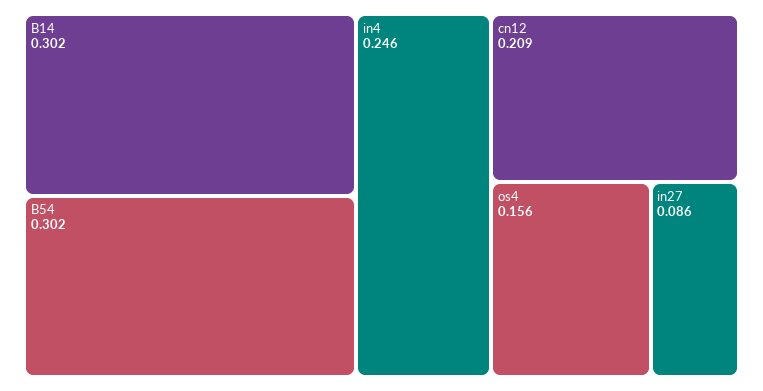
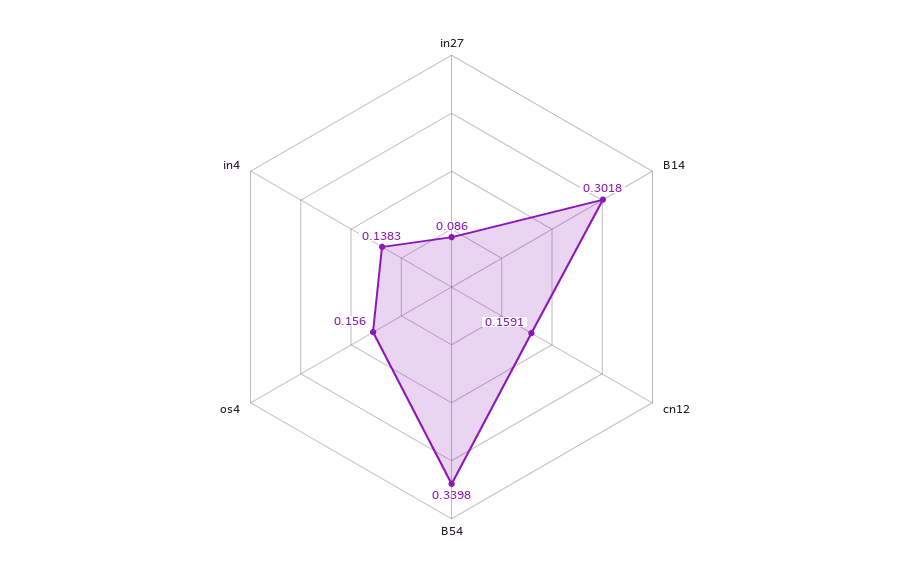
B54: 0.302 -> 0.3398
in4: 0.246 -> 0.1383
cn12: 0.209 -> 0.1591

